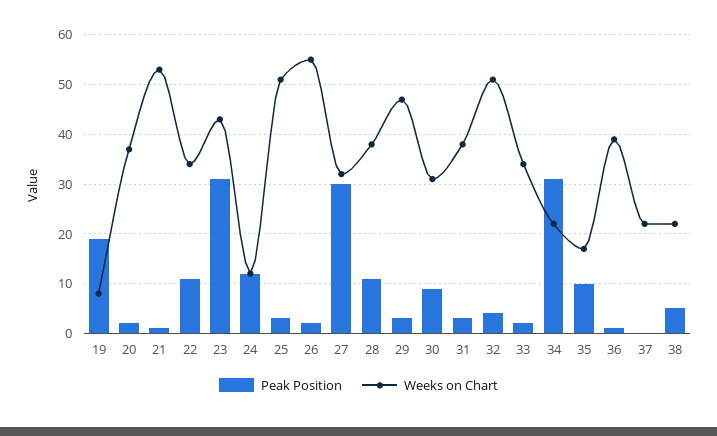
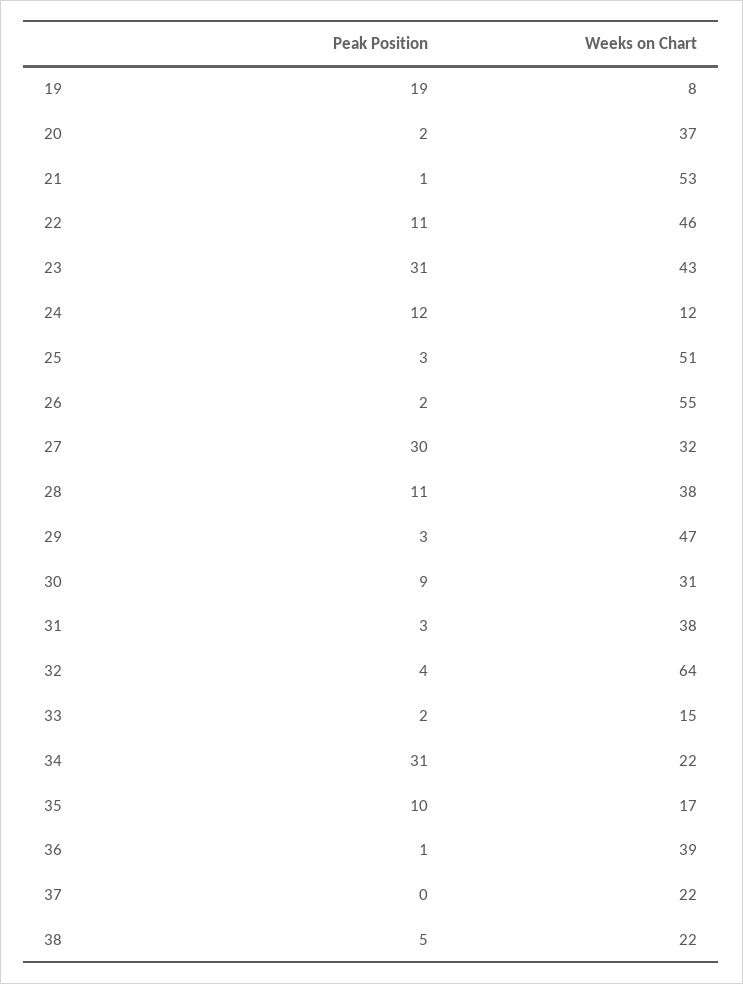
Weeks on Chart, 22: 35 -> 46
Weeks on Chart, 32: 50 -> 64
Weeks on Chart, 33: 35 -> 15

